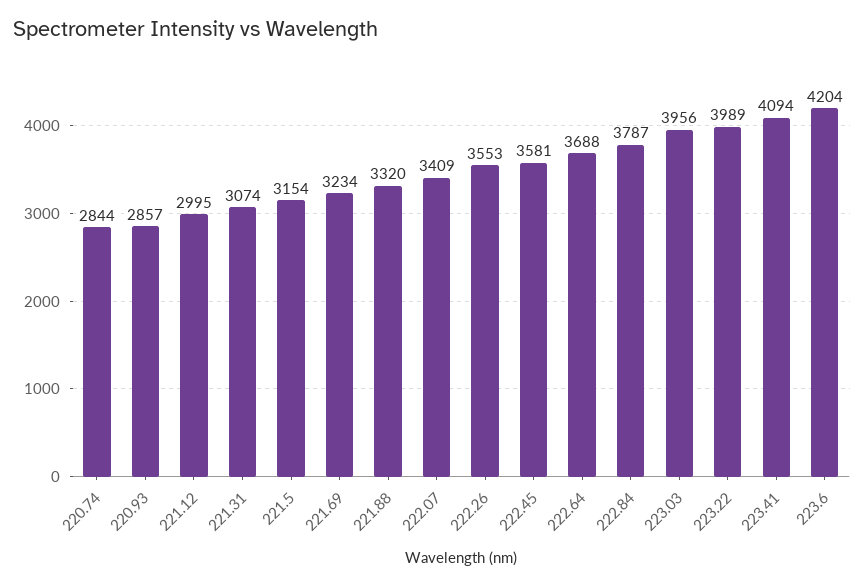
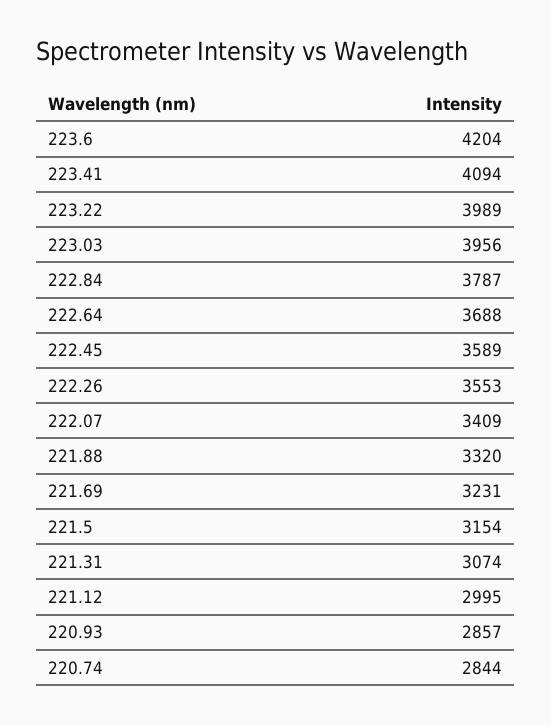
221.69: 3234 -> 3231
222.45: 3581 -> 3589

